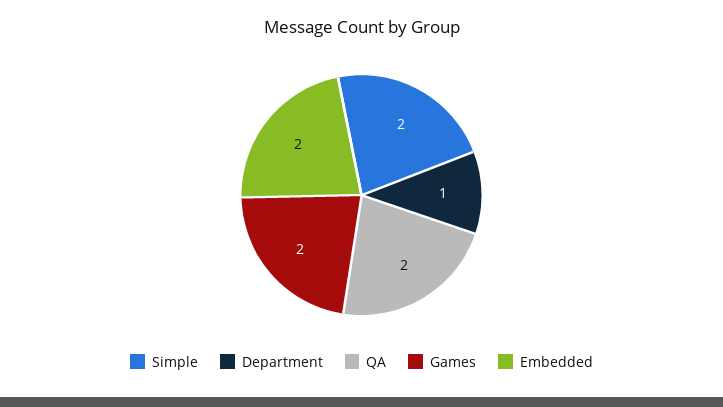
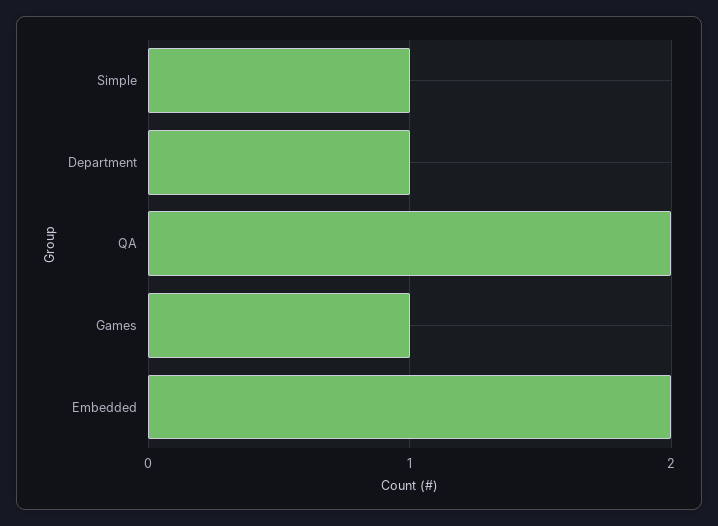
Simple: 2 -> 1
Games: 2 -> 1

